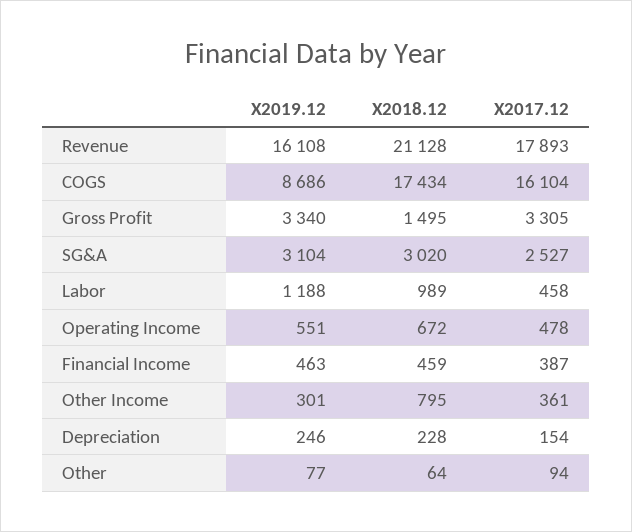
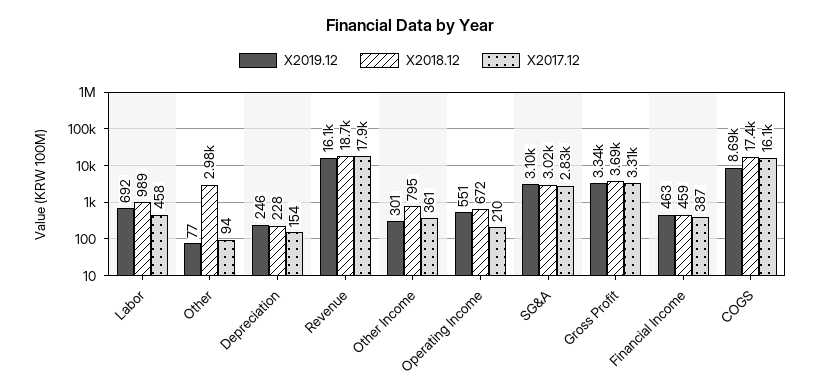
X2018.12, Revenue: 21128 -> 18700
X2018.12, Gross Profit: 1495 -> 3690
X2017.12, SG&A: 2527 -> 2830
X2019.12, Labor: 1188 -> 692
X2017.12, Operating Income: 478 -> 210
X2018.12, Other: 64 -> 2980

